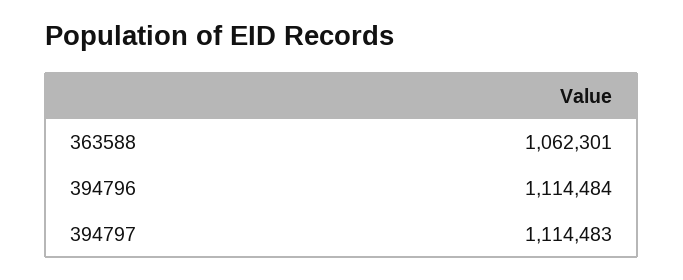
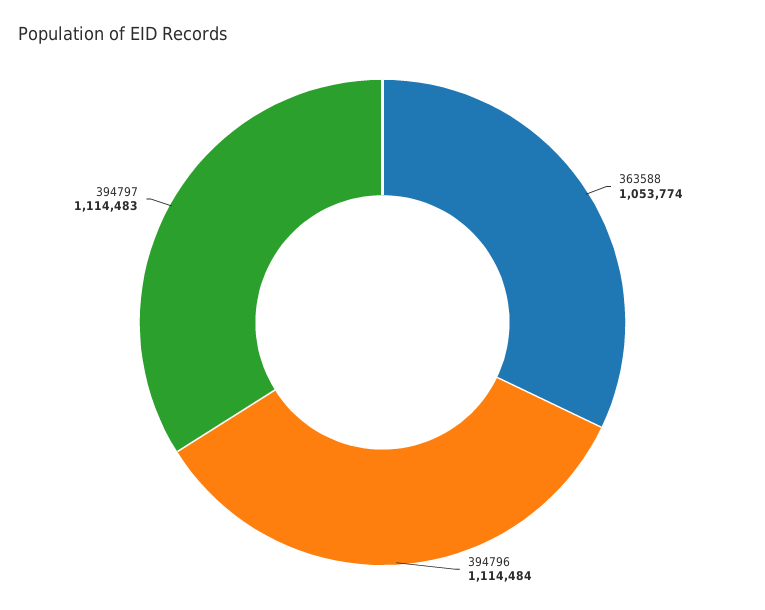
363588: 1062301 -> 1053774

